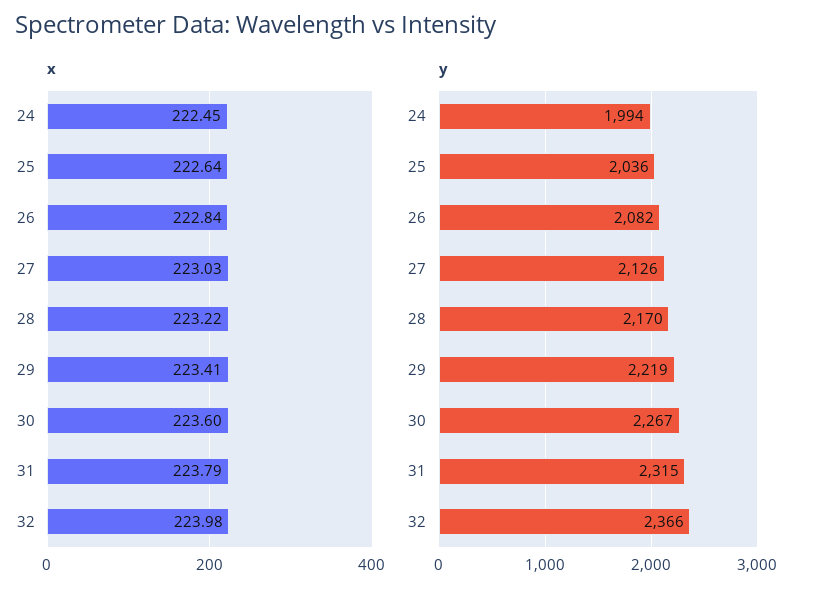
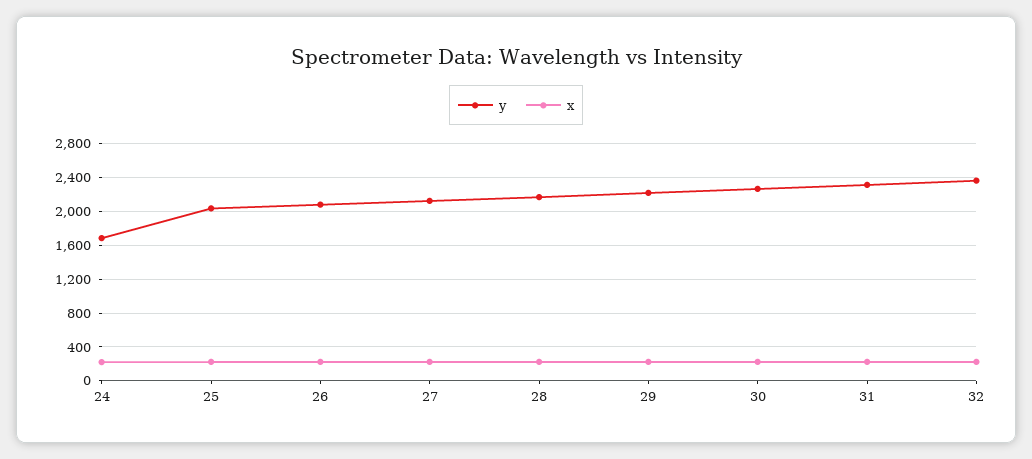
y, 24: 1994 -> 1700

